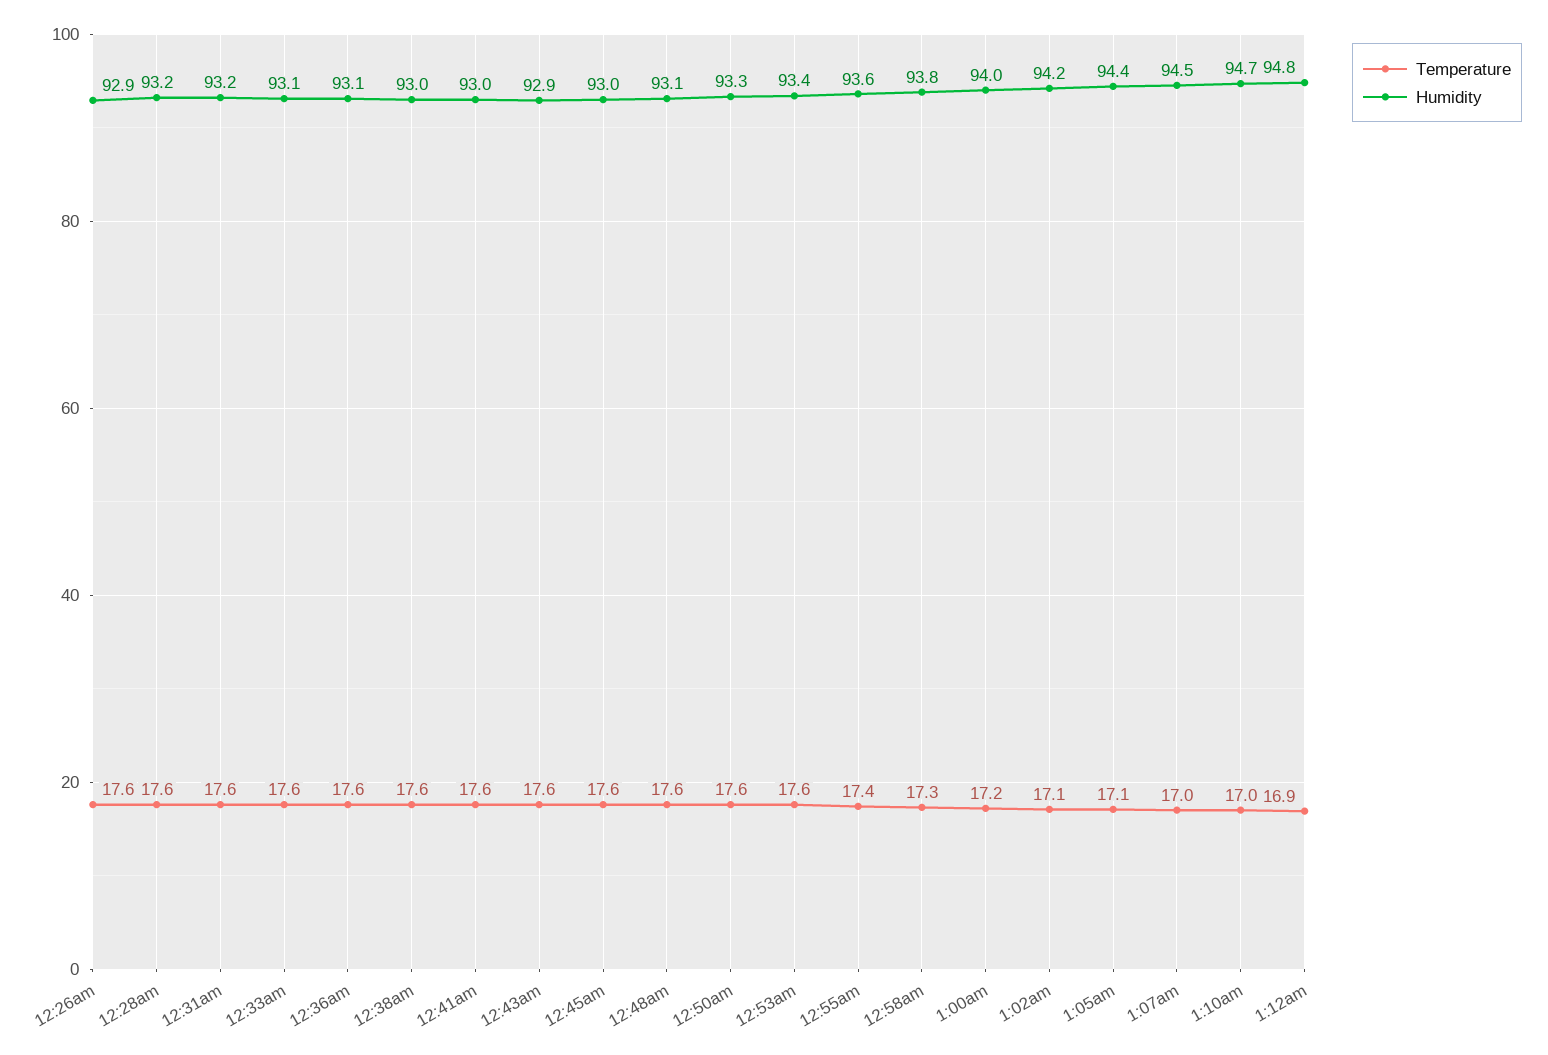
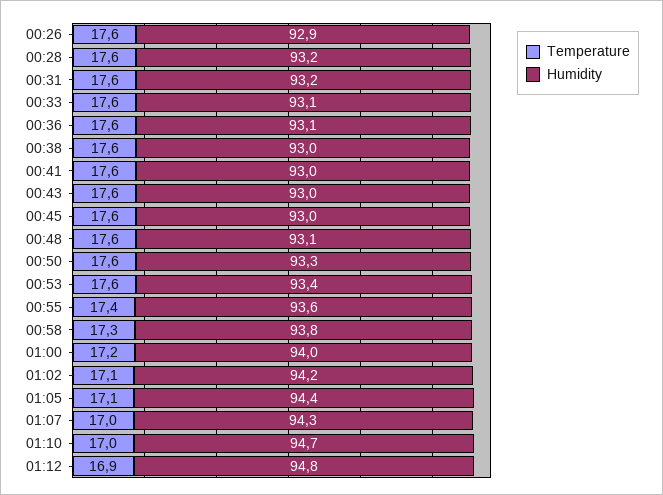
Humidity, 12:43am: 92.9 -> 93
Humidity, 1:07am: 94.5 -> 94.3

